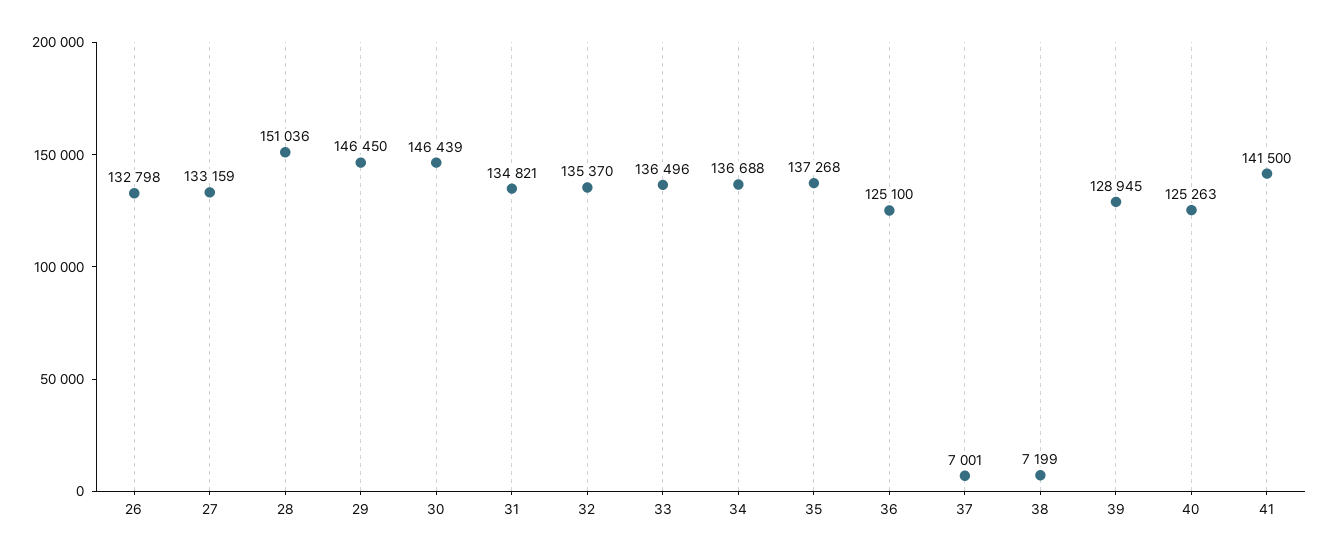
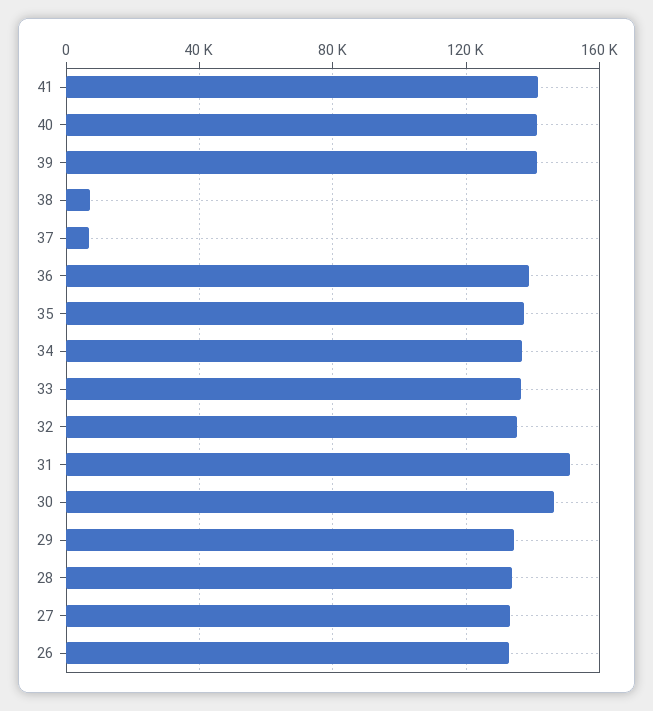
28: 151036 -> 135000
29: 146450 -> 135000
31: 134821 -> 150000
36: 125100 -> 140000
39: 128945 -> 140000
40: 125263 -> 140000

